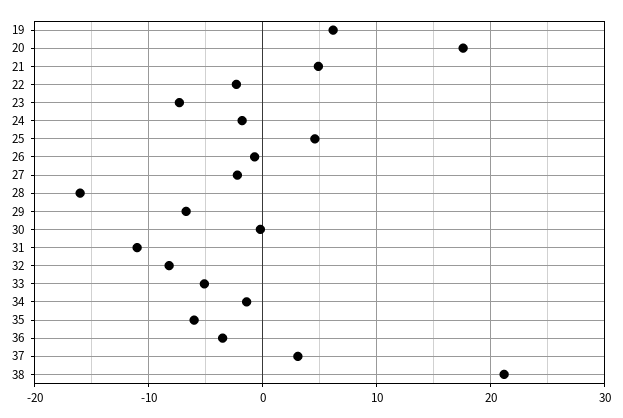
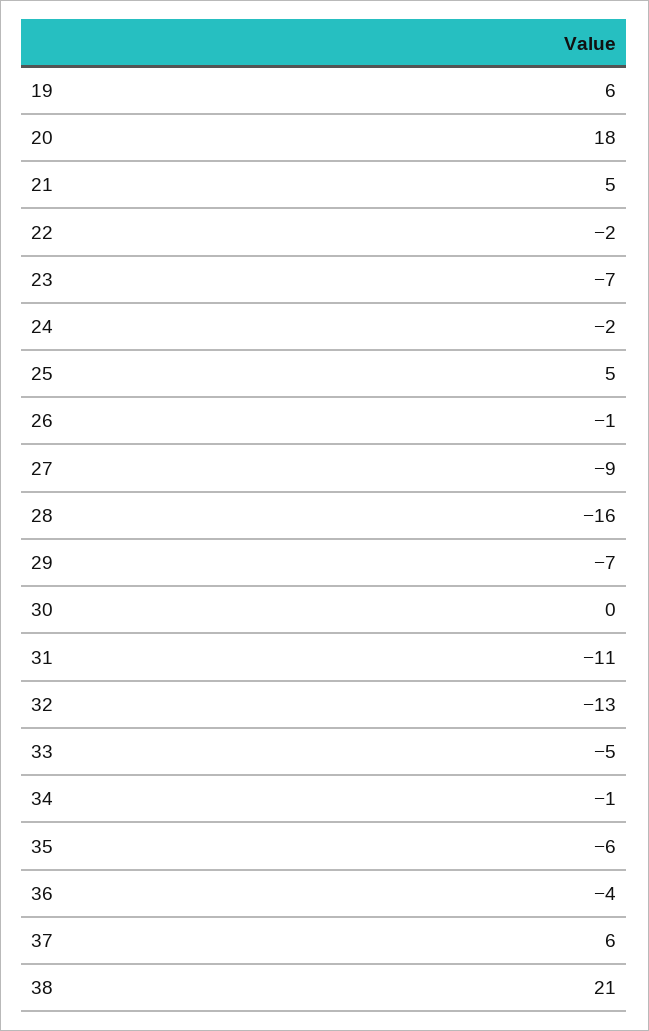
27: -2 -> -9
32: -8 -> -13
37: 3 -> 6

